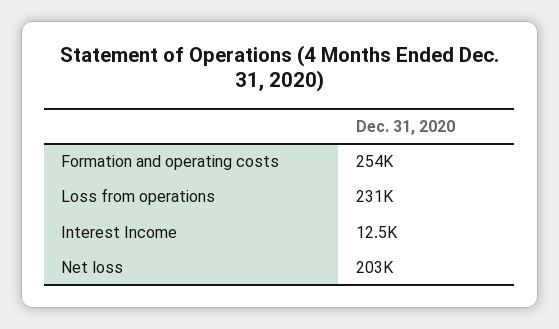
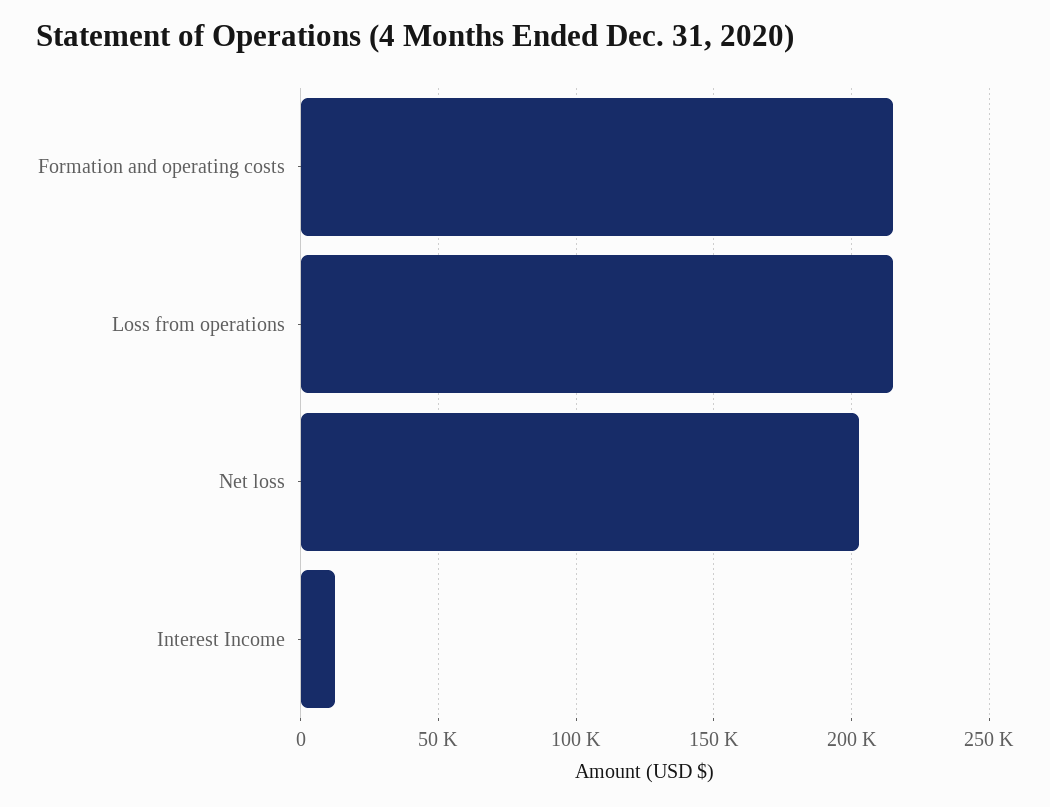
Formation and operating costs: 254000 -> 215000
Loss from operations: 231000 -> 215000

